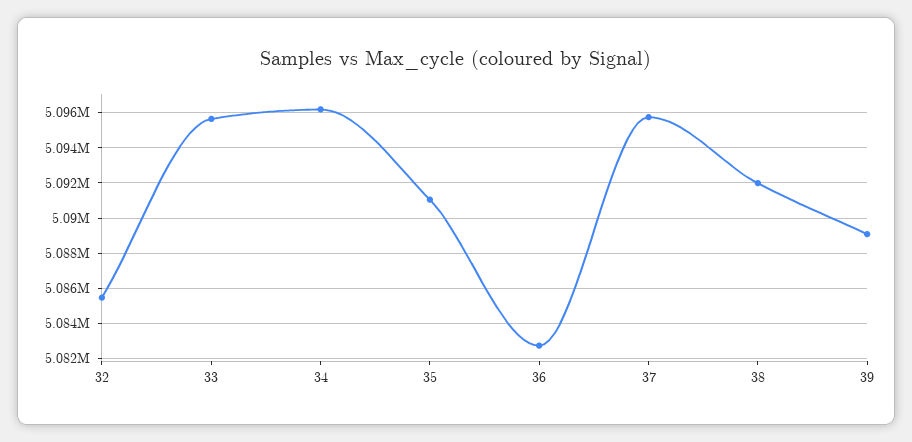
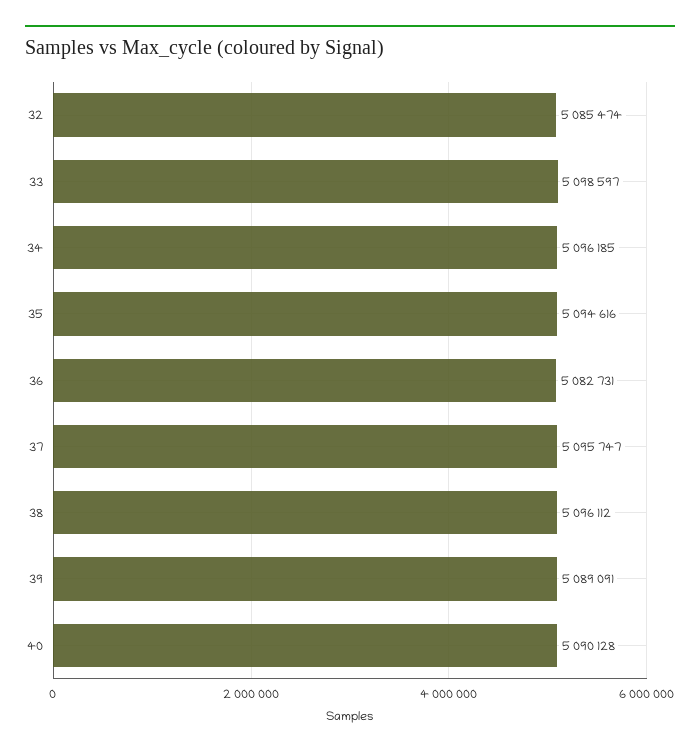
33: 5095500 -> 5098597
35: 5091000 -> 5094616
38: 5092000 -> 5096112
40: none -> 5090128

